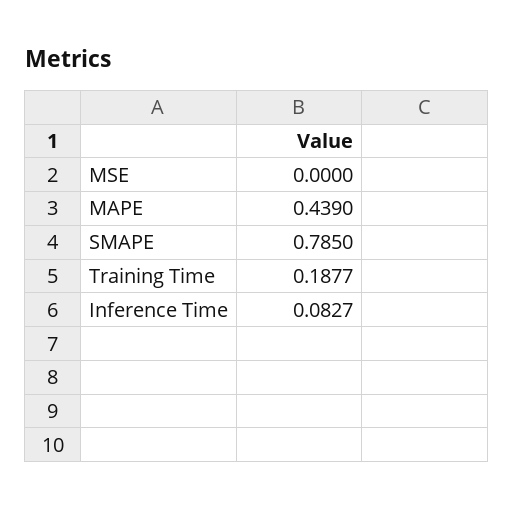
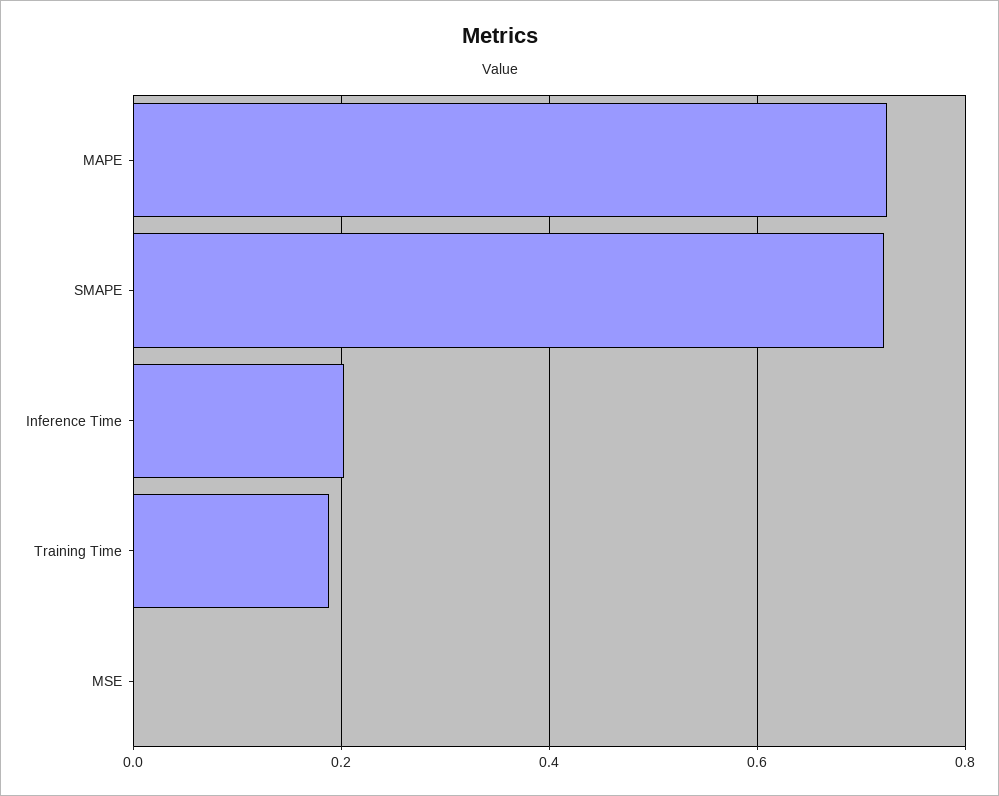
MAPE: 0.439 -> 0.72
SMAPE: 0.785 -> 0.72
Inference Time: 0.0827 -> 0.2

